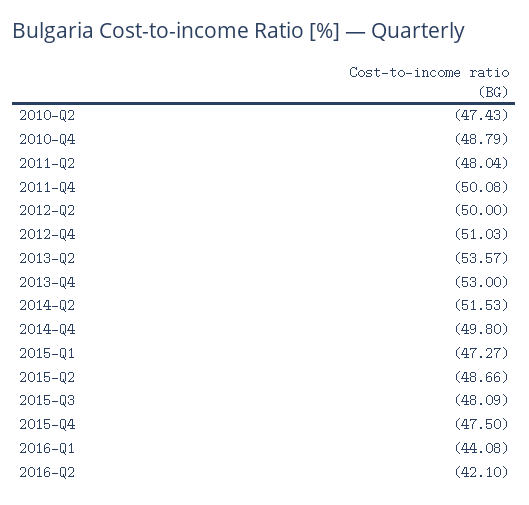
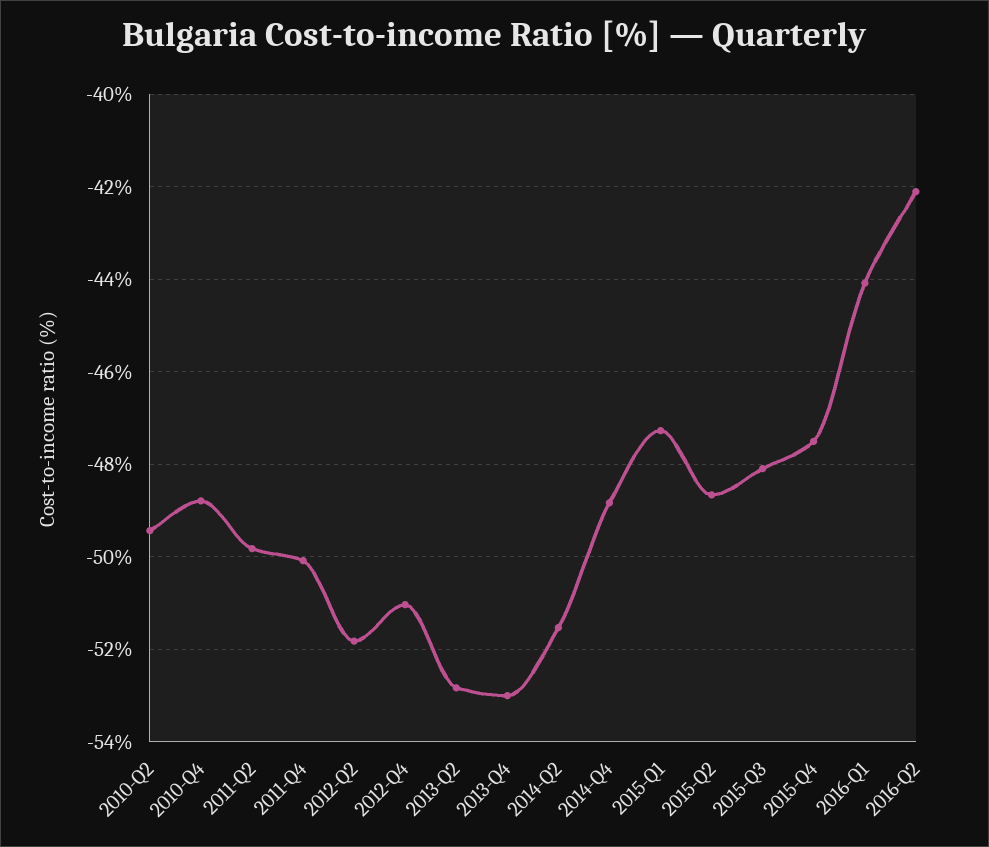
2010-Q2: -47.43 -> -49.4
2011-Q2: -48.04 -> -49.8
2012-Q2: -50 -> -51.8
2013-Q2: -53.57 -> -52.8
2014-Q4: -49.8 -> -48.8

